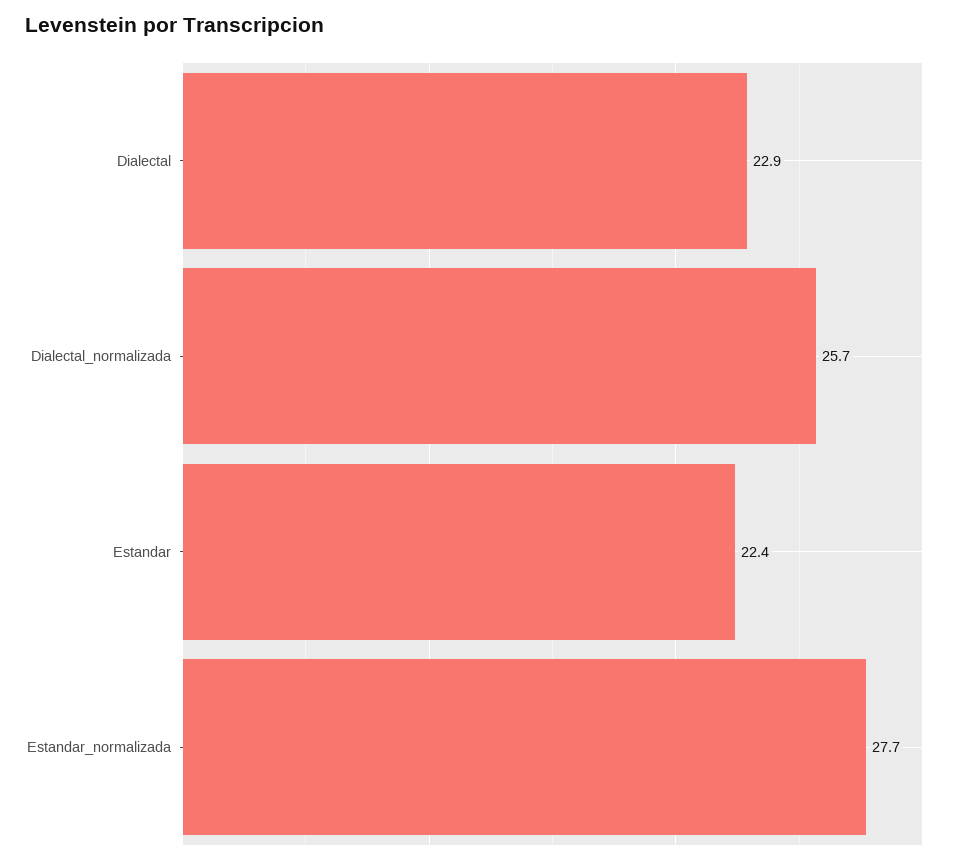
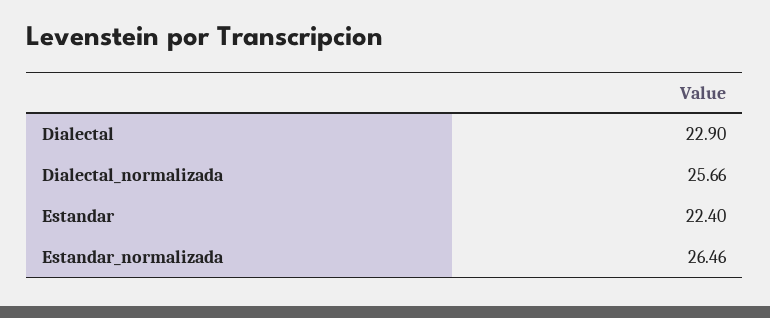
Estandar_normalizada: 27.7 -> 26.46

